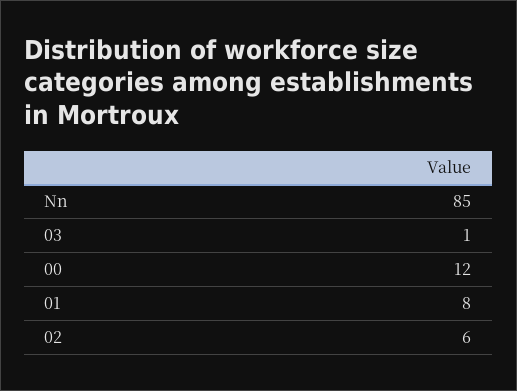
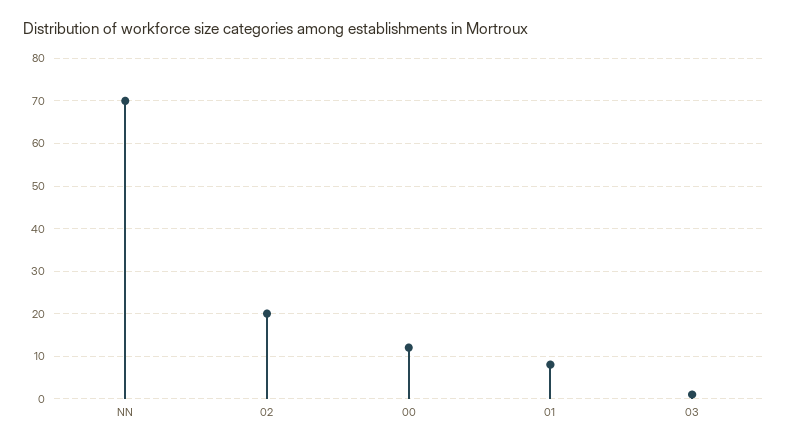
Nn: 85 -> 70
02: 6 -> 20

